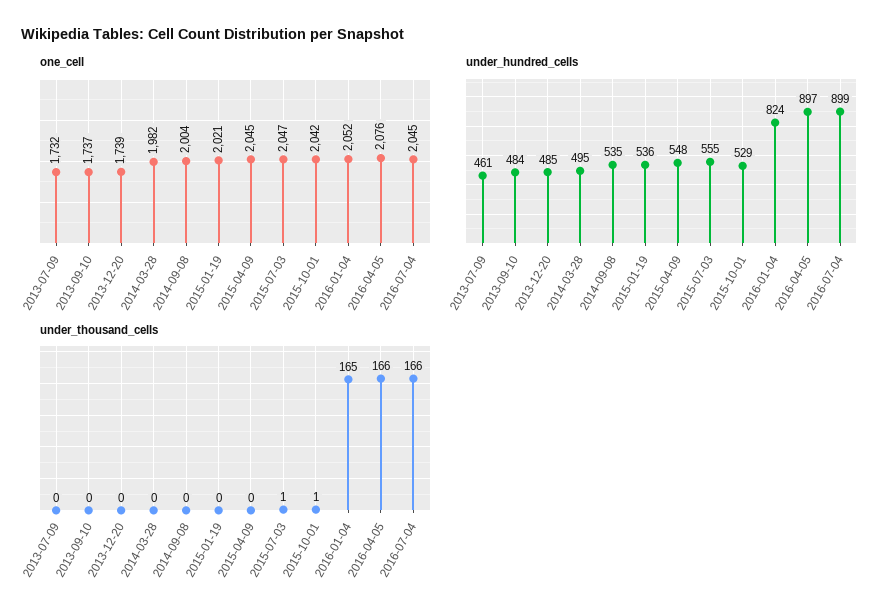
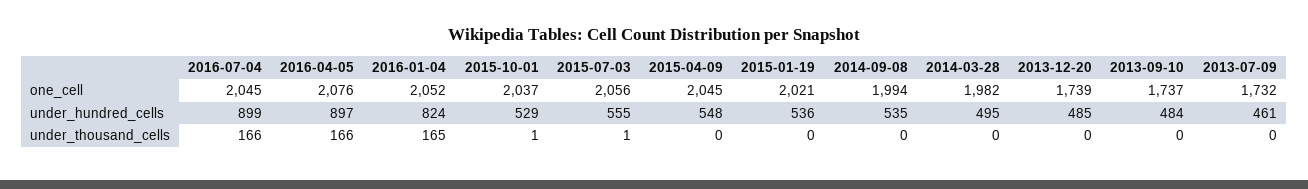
one_cell, 2014-09-08: 2004 -> 1994
one_cell, 2015-07-03: 2047 -> 2056
one_cell, 2015-10-01: 2042 -> 2037

